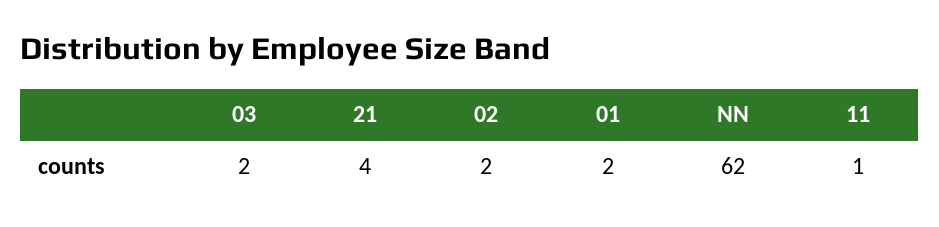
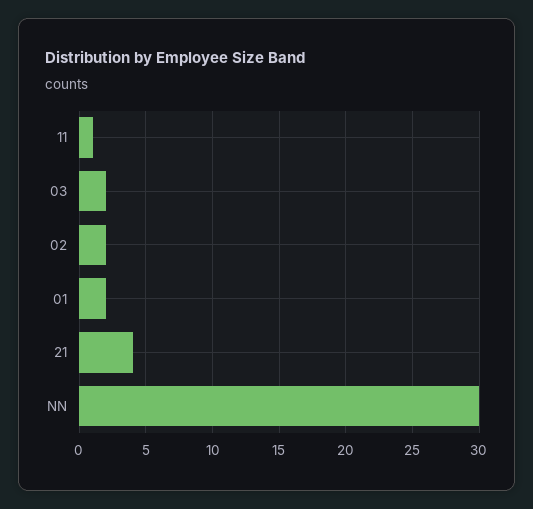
NN: 62 -> 30

